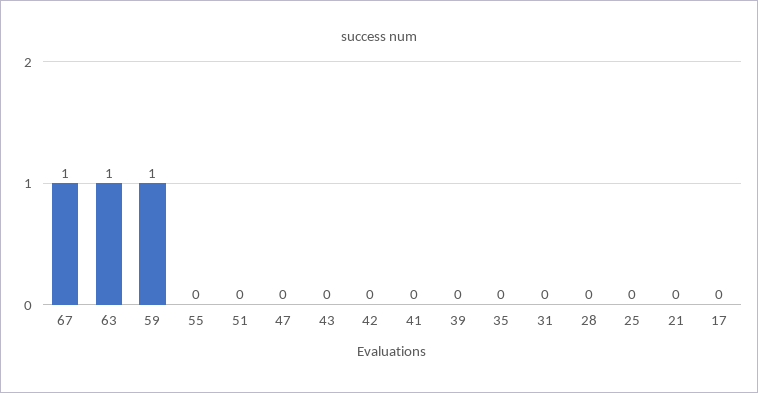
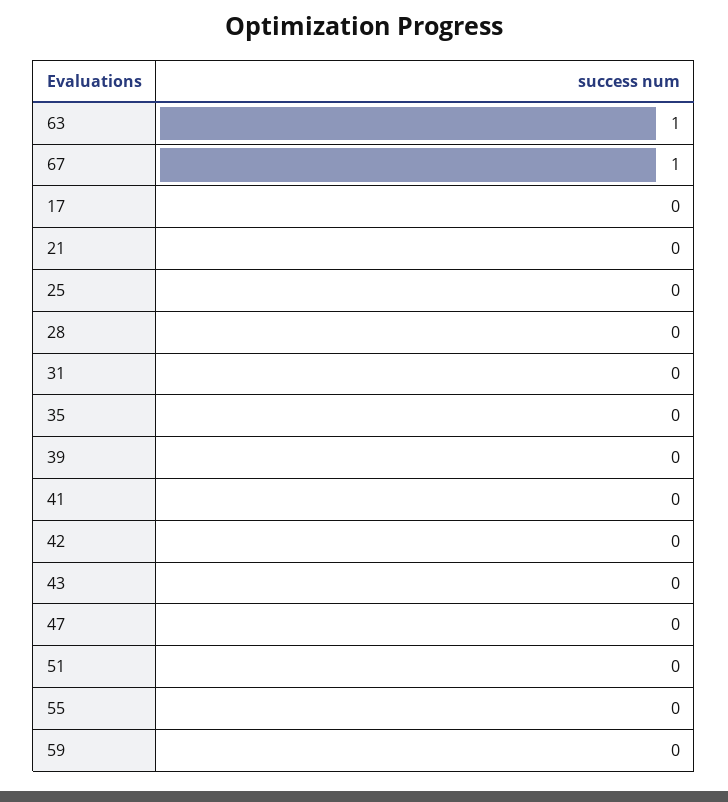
59: 1 -> 0

